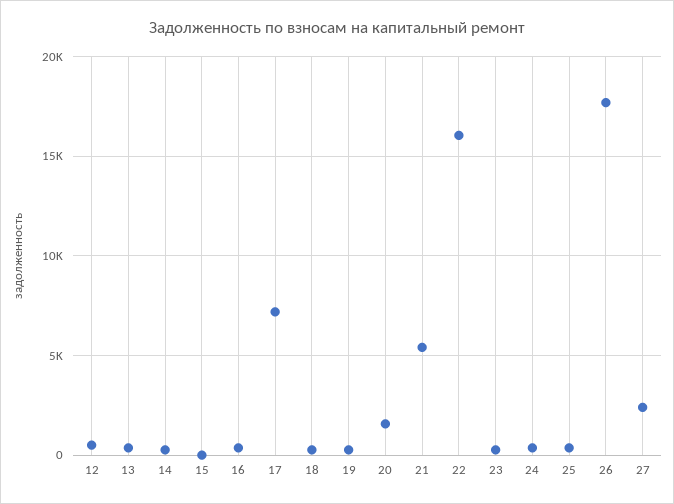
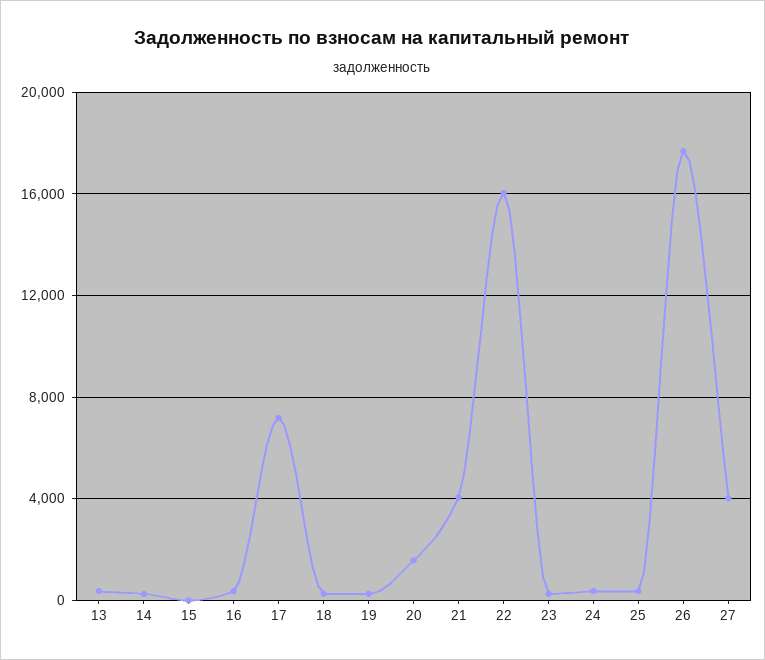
12: 500 -> none
21: 5500 -> 4000
27: 2500 -> 4000

